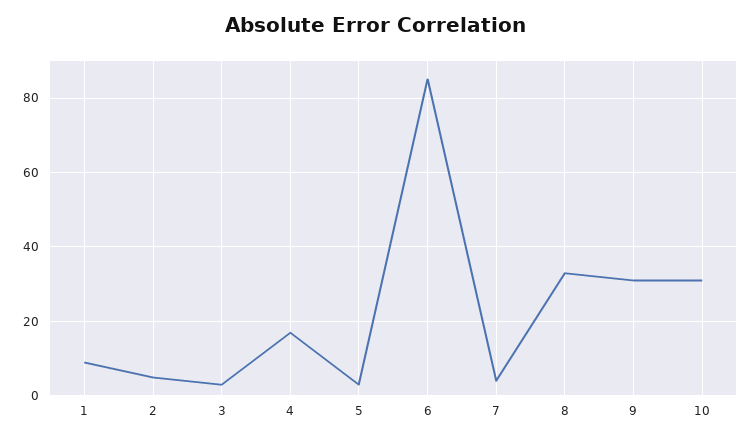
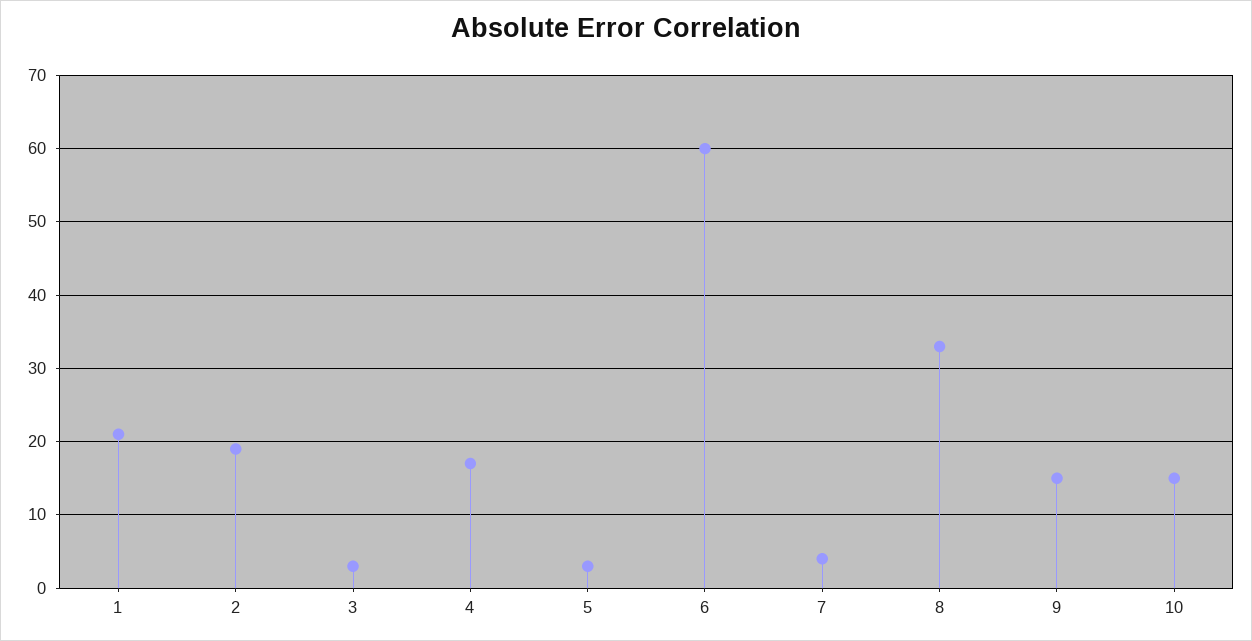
1: 10 -> 21
2: 5 -> 19
6: 85 -> 60
9: 30 -> 15
10: 30 -> 15

